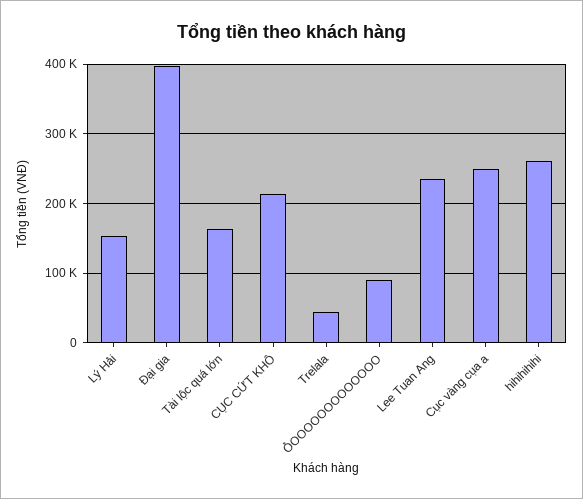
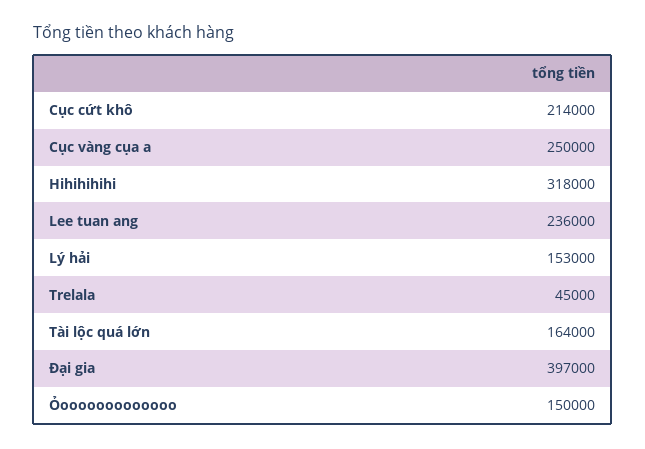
ỎOOOOOOOOOOOOO: 90000 -> 150000
hihihihihi: 260000 -> 318000

